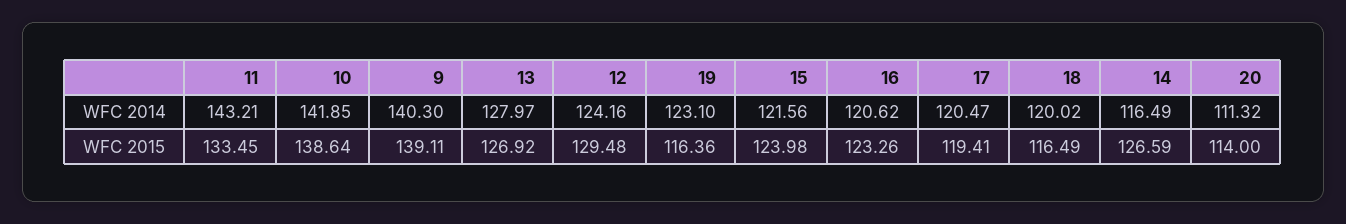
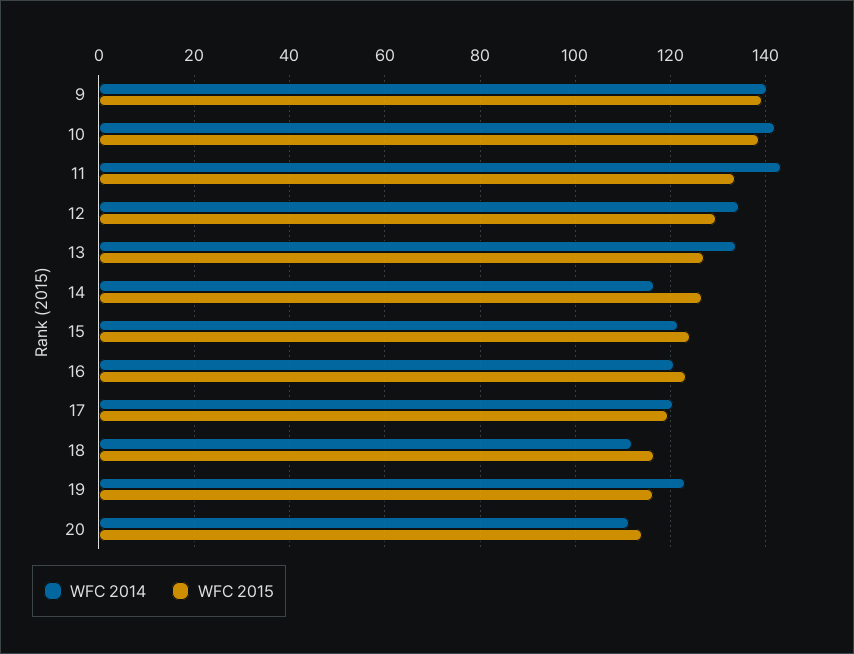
WFC 2014, 13: 127.97 -> 134
WFC 2014, 12: 124.16 -> 134
WFC 2014, 18: 120.02 -> 112

